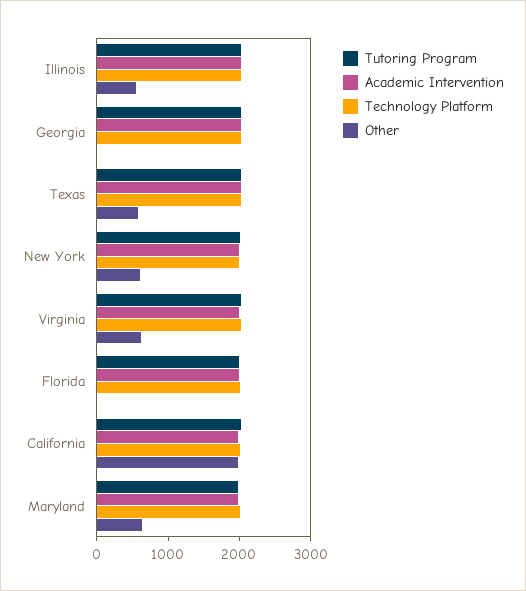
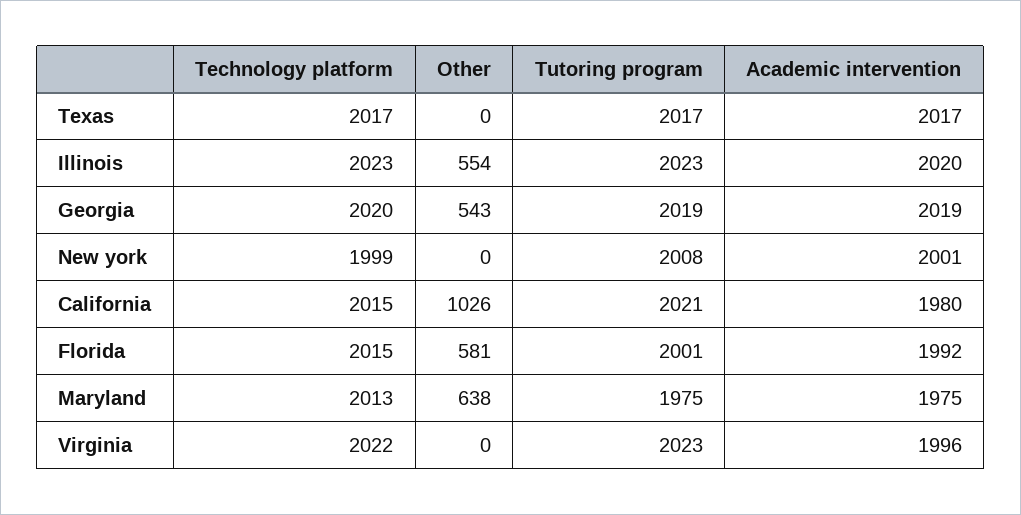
Other, Georgia: 0 -> 543
Other, Texas: 600 -> 0
Other, New York: 600 -> 0
Other, Virginia: 600 -> 0
Other, Florida: 0 -> 581
Other, California: 2000 -> 1026

